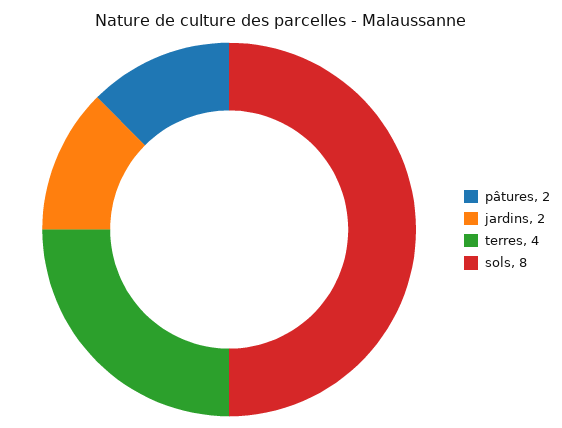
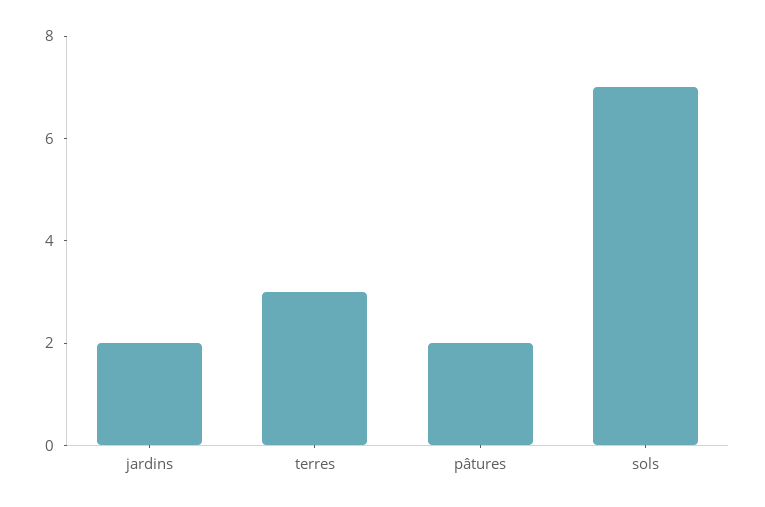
terres: 4 -> 3
sols: 8 -> 7

